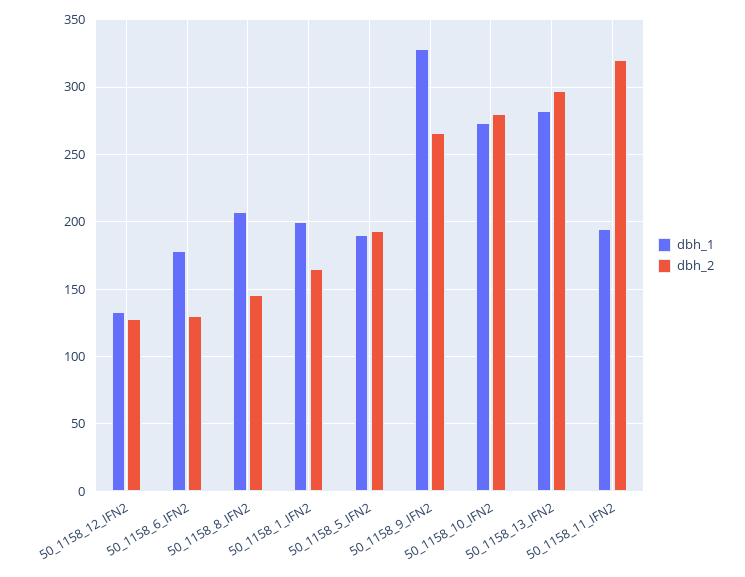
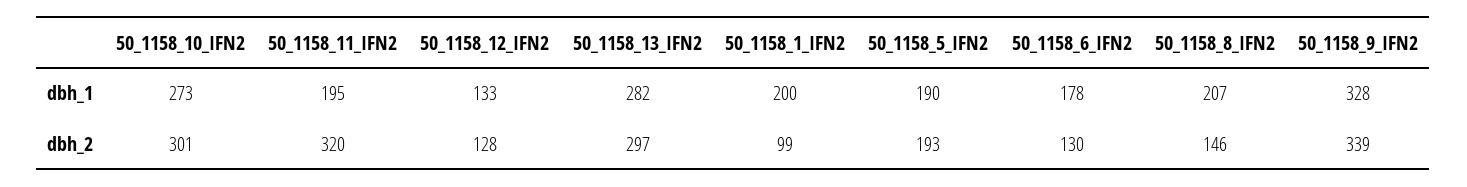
dbh_2, 50_1158_1_IFN2: 165 -> 99
dbh_2, 50_1158_9_IFN2: 265 -> 339
dbh_2, 50_1158_10_IFN2: 280 -> 301

